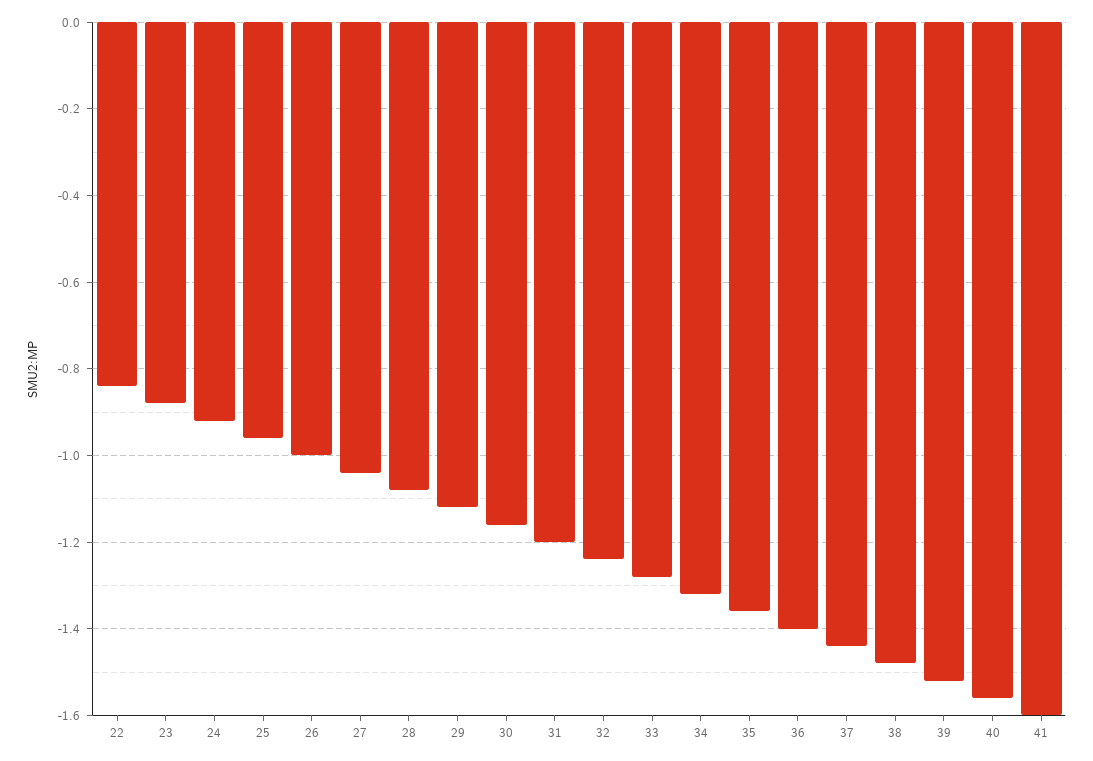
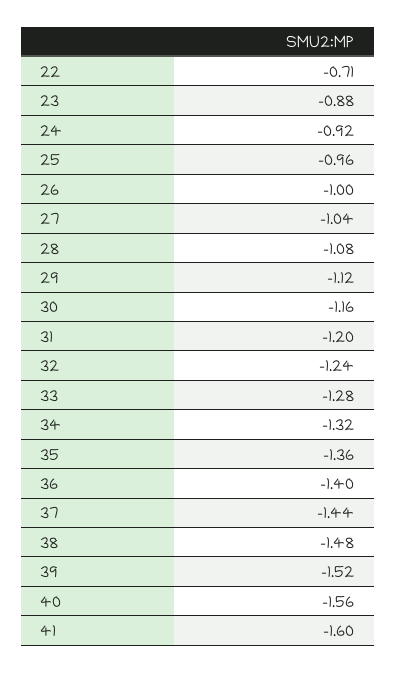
22: -0.85 -> -0.71

